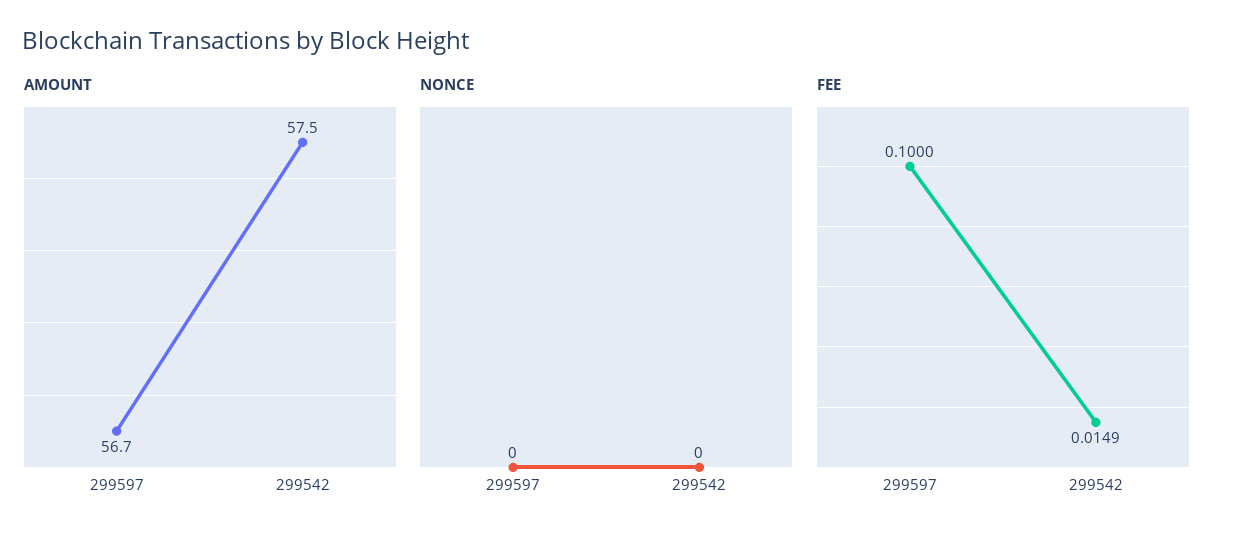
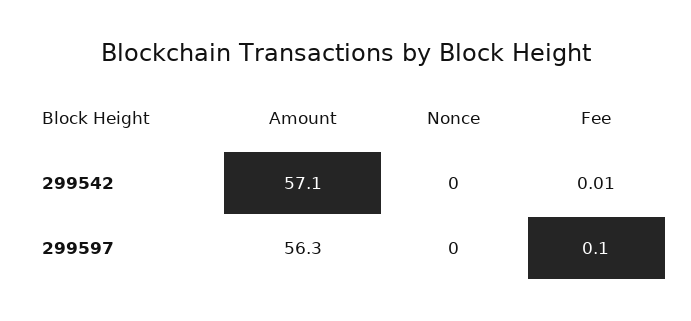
AMOUNT, 299597: 56.7 -> 56.3
AMOUNT, 299542: 57.5 -> 57.1
FEE, 299542: 0.0149 -> 0.01

